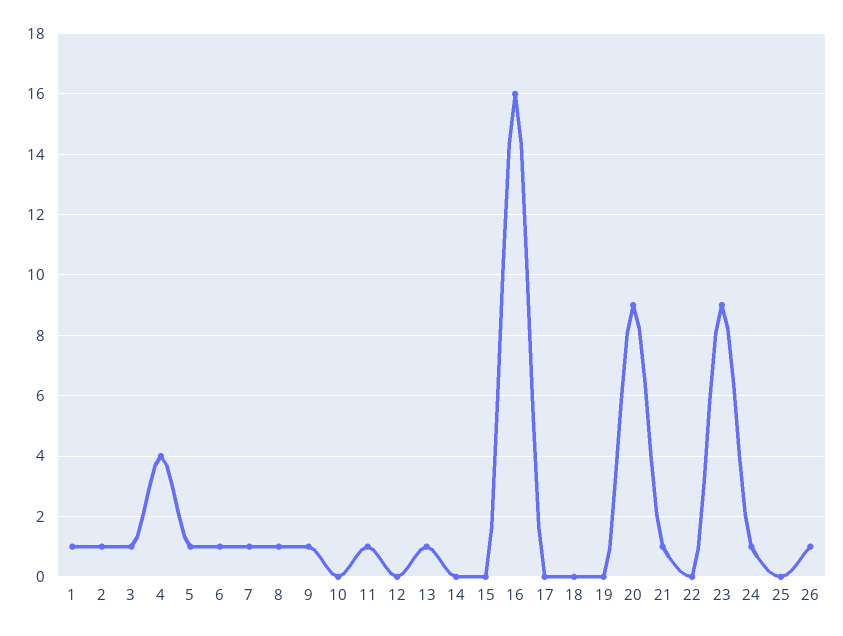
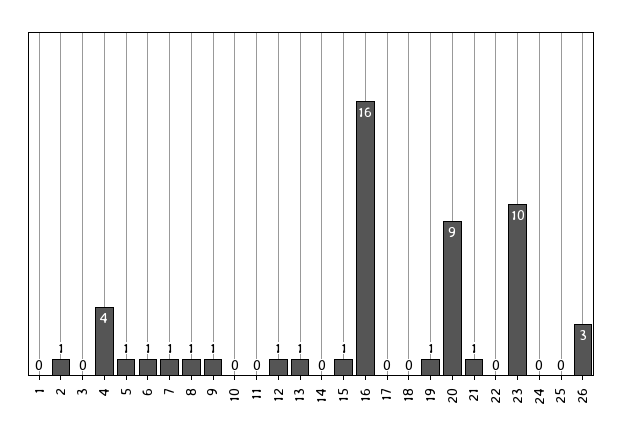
1: 1 -> 0
3: 1 -> 0
11: 1 -> 0
12: 0 -> 1
15: 0 -> 1
19: 0 -> 1
23: 9 -> 10
24: 1 -> 0
26: 1 -> 3

